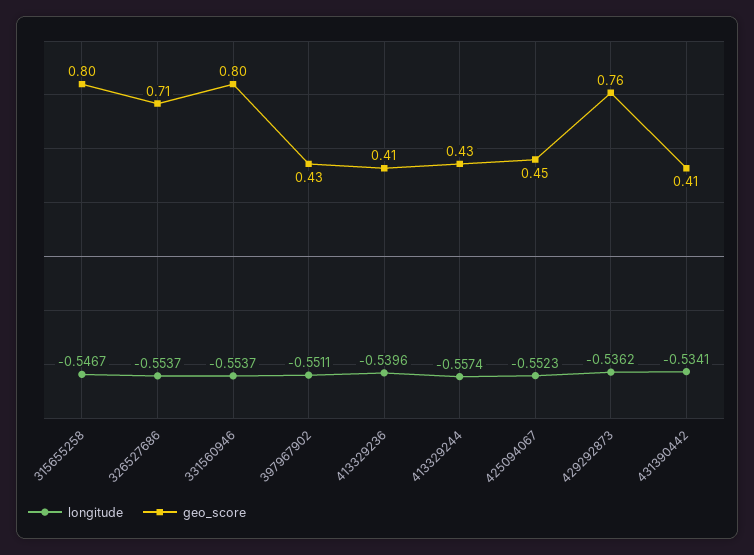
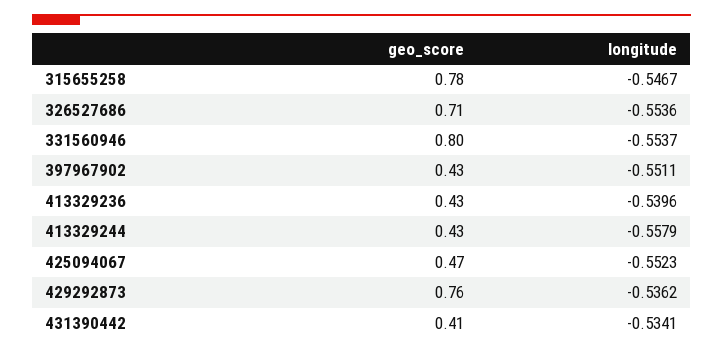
geo_score, 315655258: 0.8 -> 0.78
longitude, 326527686: -0.5537 -> -0.5536
geo_score, 413329236: 0.41 -> 0.43
longitude, 413329244: -0.5574 -> -0.5579
geo_score, 425094067: 0.45 -> 0.47

